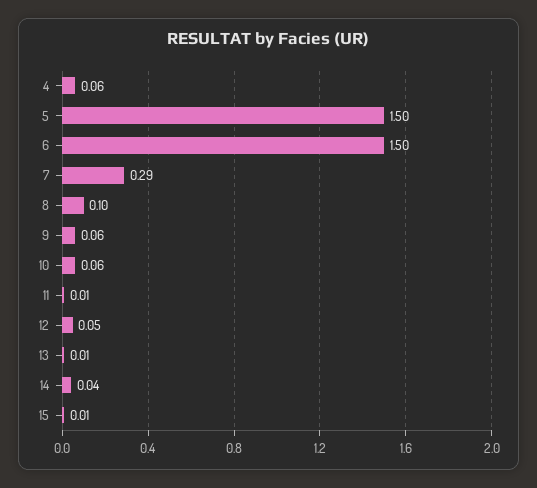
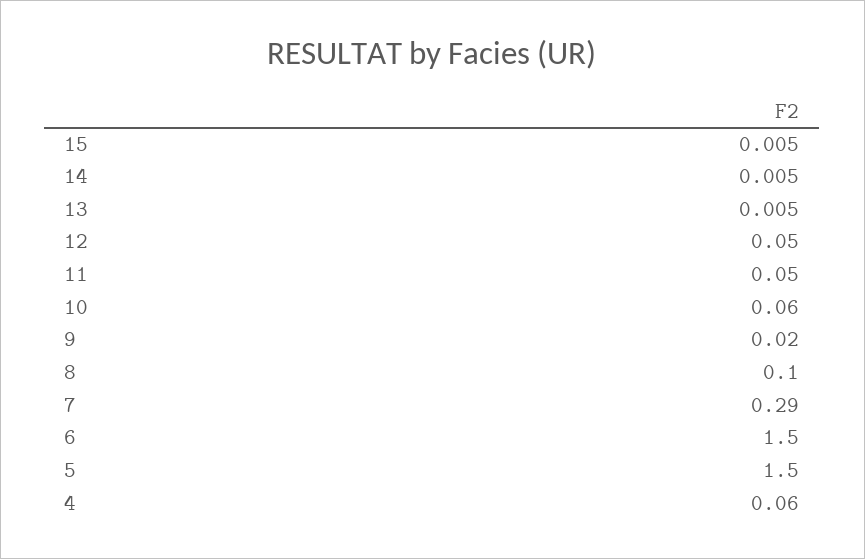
9: 0.06 -> 0.02
11: 0.01 -> 0.05
14: 0.04 -> 0.005

